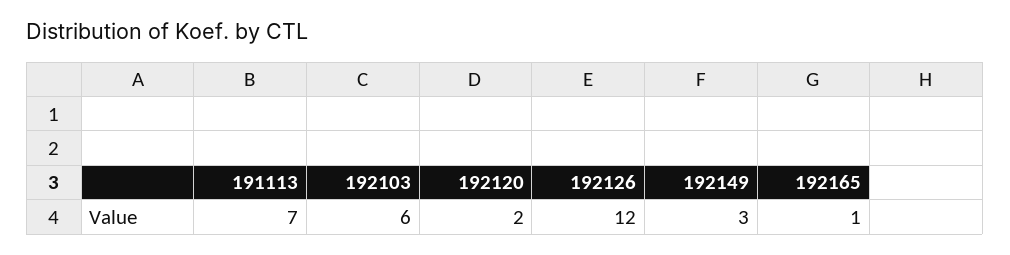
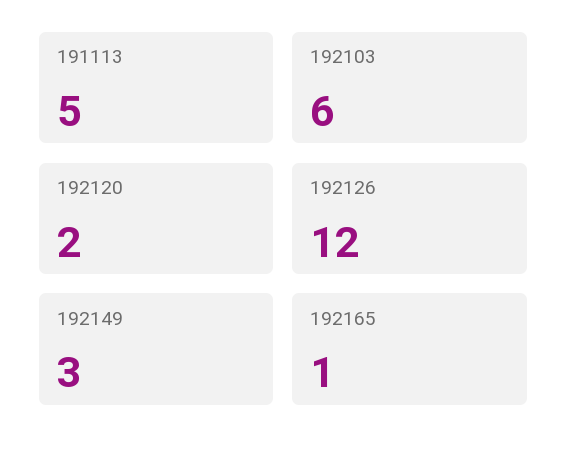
191113: 7 -> 5

